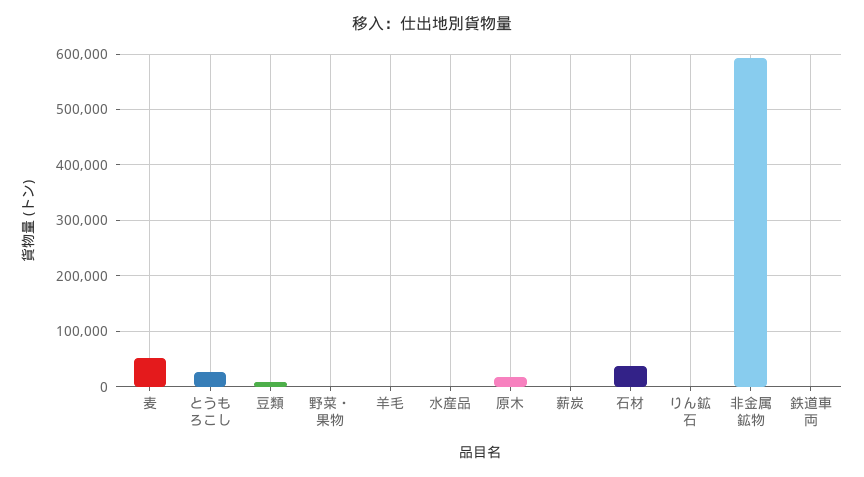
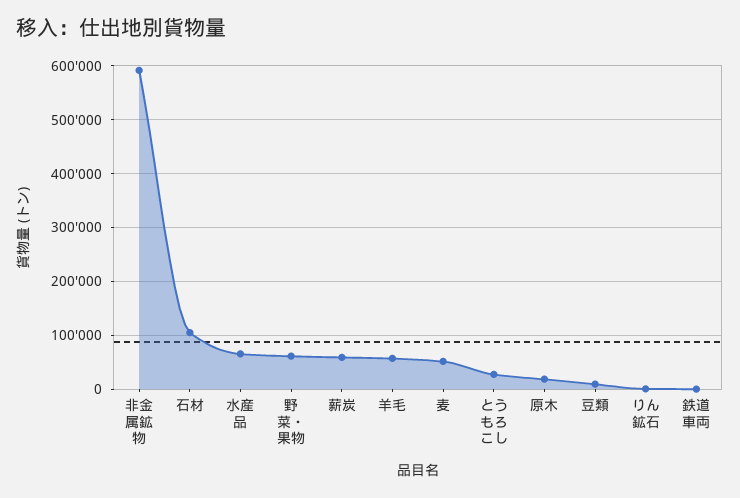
野菜・果物: 0 -> 60000
羊毛: 0 -> 60000
水産品: 0 -> 60000
薪炭: 0 -> 60000
石材: 40000 -> 100000

